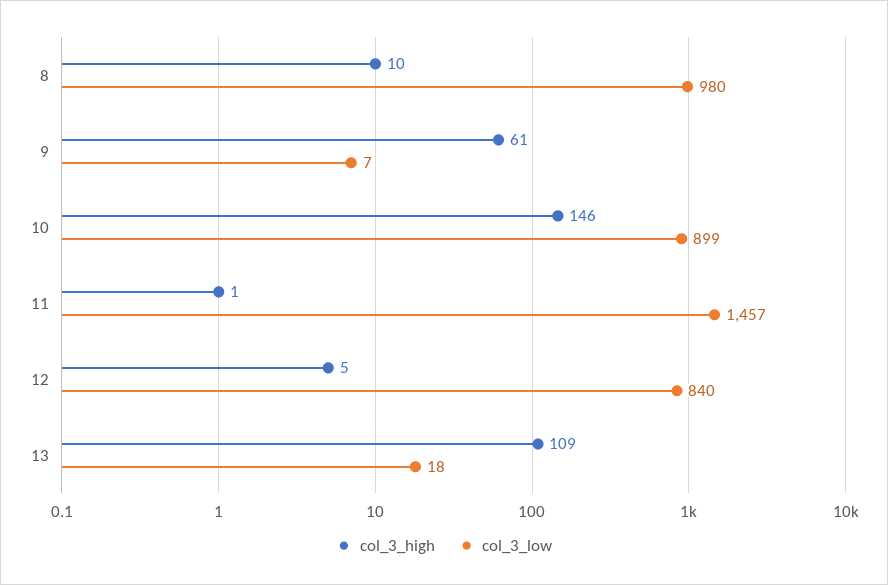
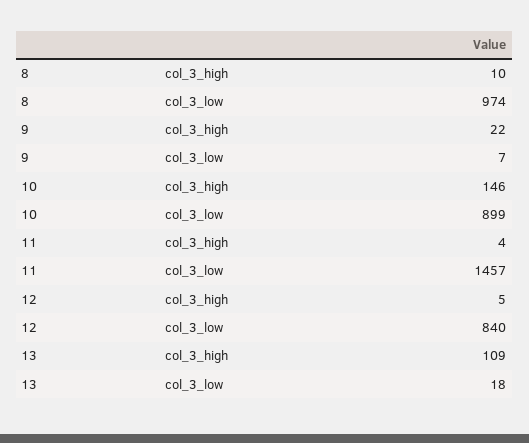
col_3_low, 8: 980 -> 974
col_3_high, 9: 61 -> 22
col_3_high, 11: 1 -> 4

